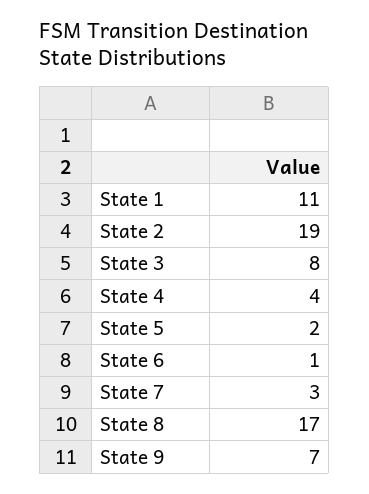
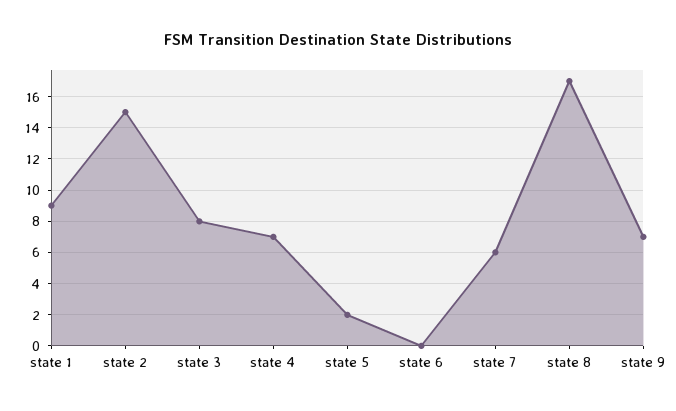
State 1: 11 -> 9
State 2: 19 -> 15
State 4: 4 -> 7
State 6: 1 -> 0
State 7: 3 -> 6

